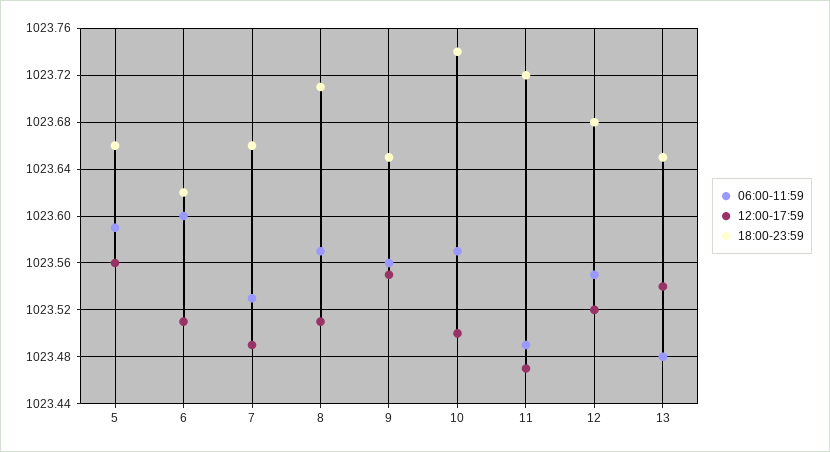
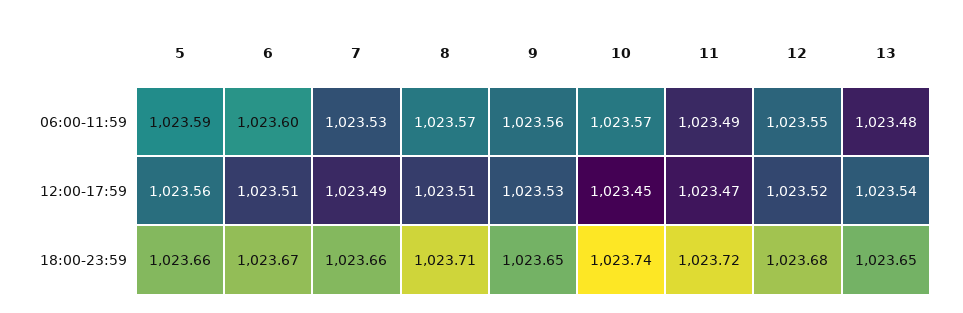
18:00-23:59, 6: 1023.62 -> 1023.67
12:00-17:59, 9: 1023.55 -> 1023.53
12:00-17:59, 10: 1023.5 -> 1023.45

